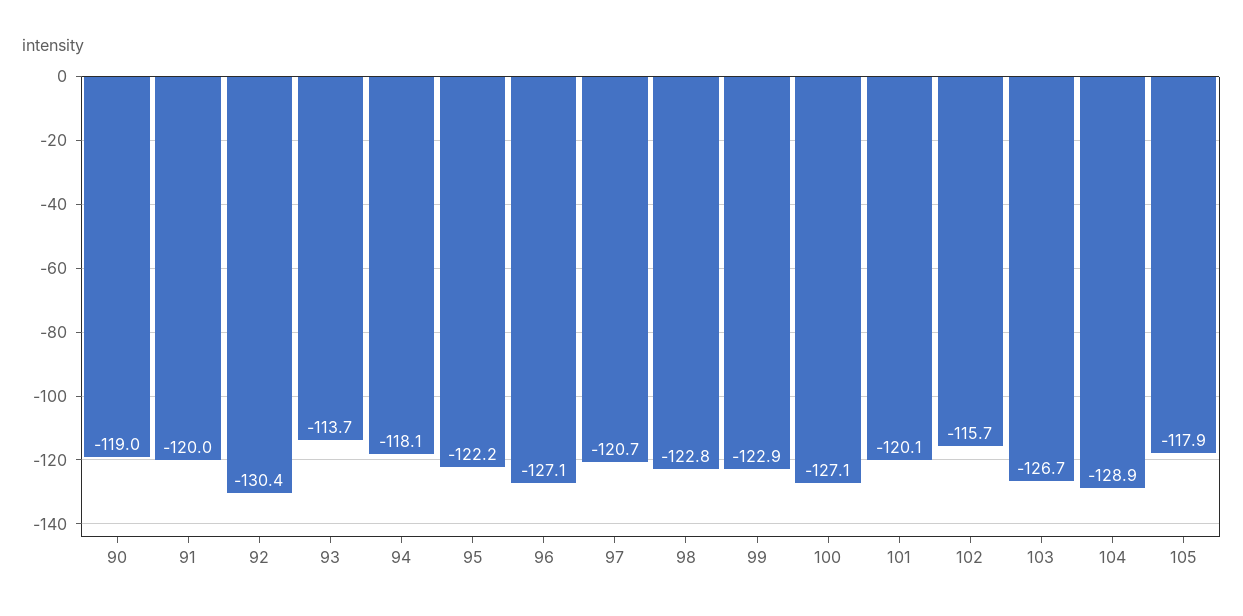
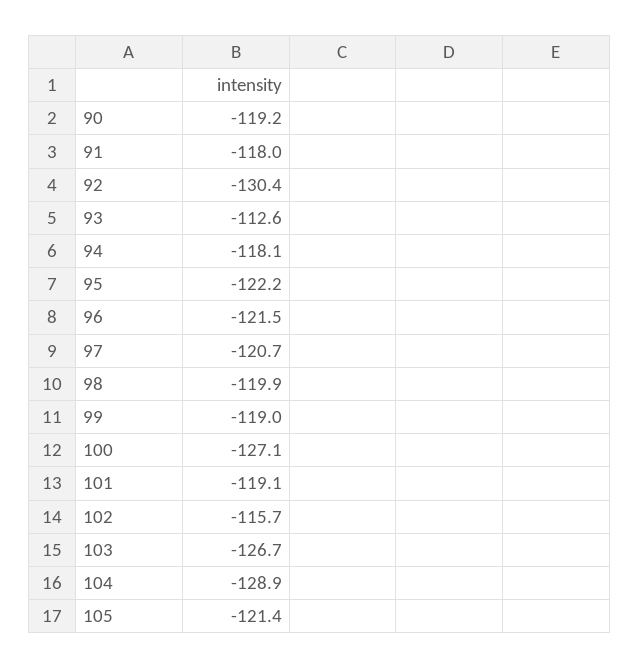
90: -119 -> -119.2
91: -120 -> -118
93: -113.7 -> -112.6
96: -127.1 -> -121.5
98: -122.8 -> -119.9
99: -122.9 -> -119
101: -120.1 -> -119.1
105: -117.9 -> -121.4

